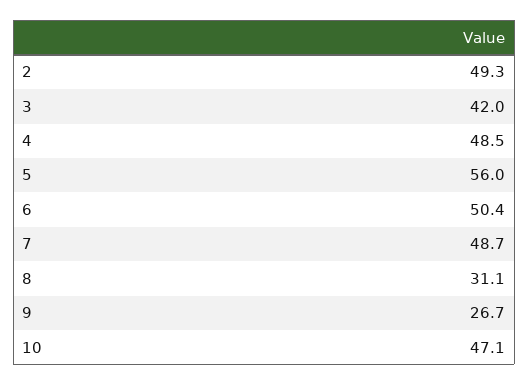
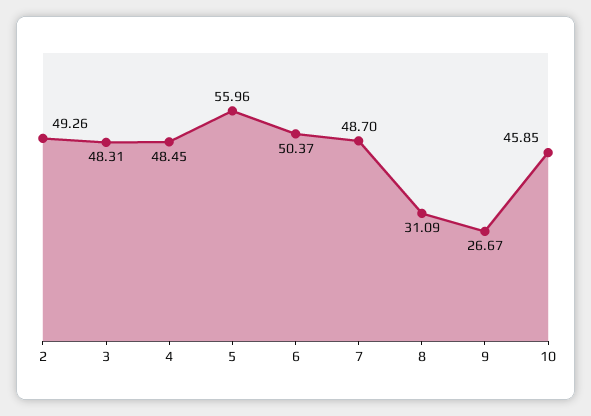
3: 42 -> 48.31
10: 47.1 -> 45.85

